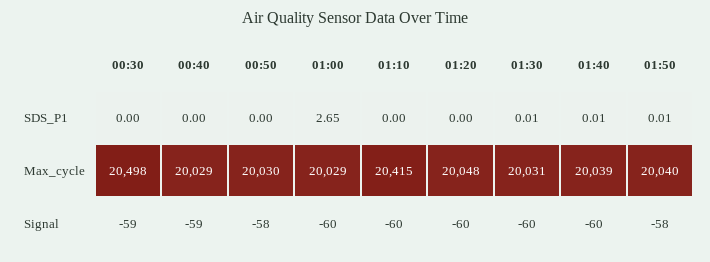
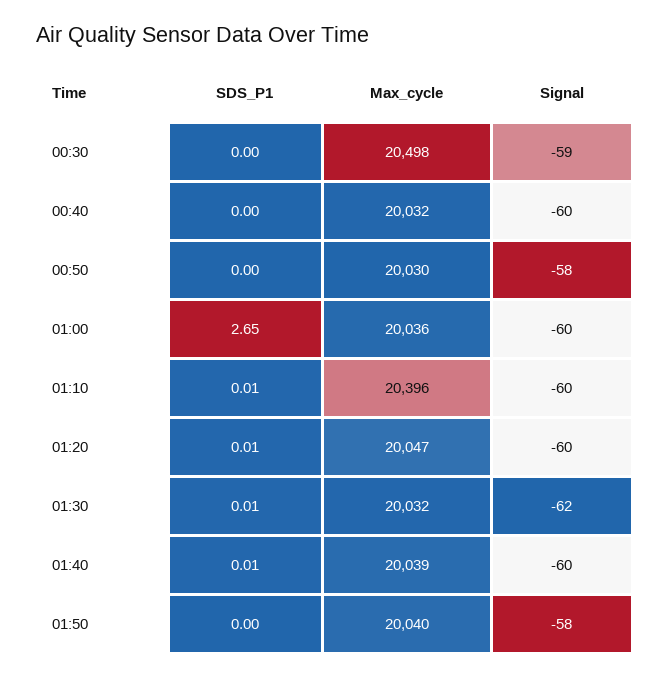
01:10, SDS_P1: 0 -> 0.01
01:20, SDS_P1: 0 -> 0.01
01:50, SDS_P1: 0.01 -> 0
00:40, Max_cycle: 20029 -> 20032
01:00, Max_cycle: 20029 -> 20036
01:10, Max_cycle: 20415 -> 20396
01:20, Max_cycle: 20048 -> 20047
01:30, Max_cycle: 20031 -> 20032
00:40, Signal: -59 -> -60
01:30, Signal: -60 -> -62

